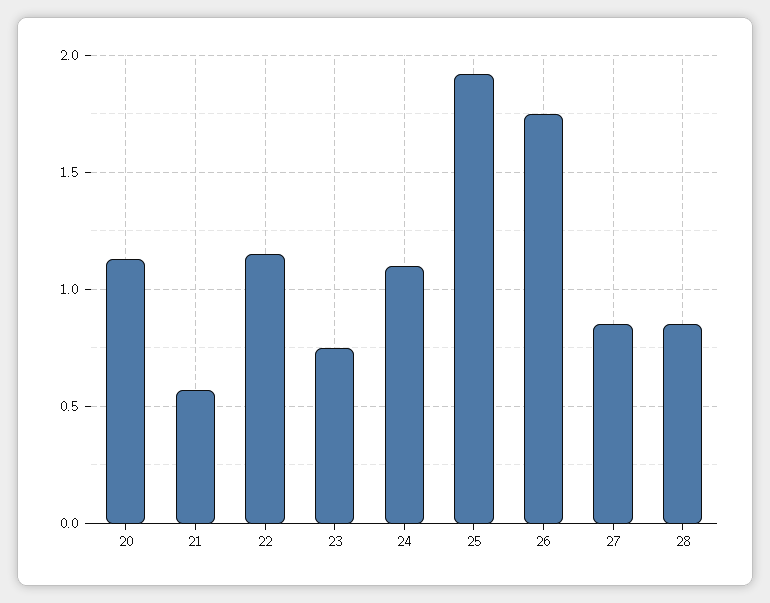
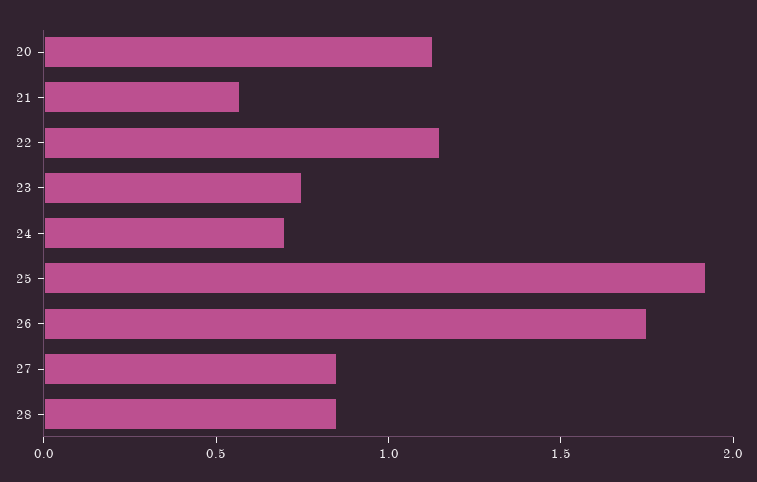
24: 1.1 -> 0.7

